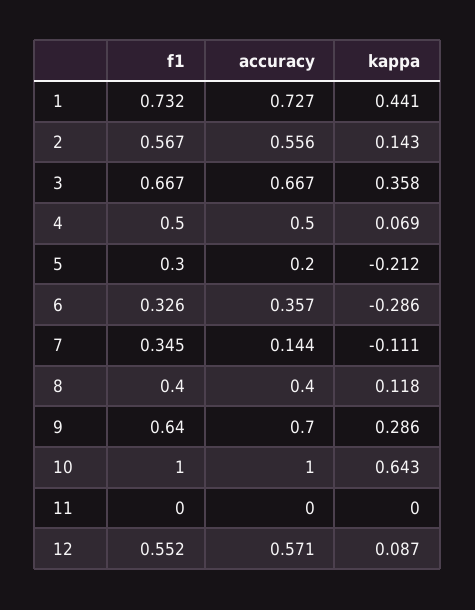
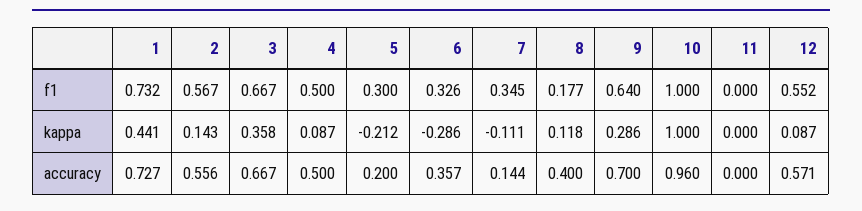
kappa, 4: 0.069 -> 0.087
f1, 8: 0.4 -> 0.177
accuracy, 10: 1 -> 0.96
kappa, 10: 0.643 -> 1

